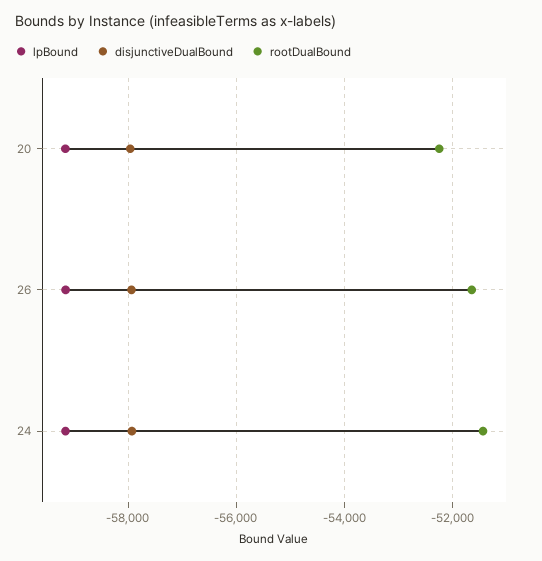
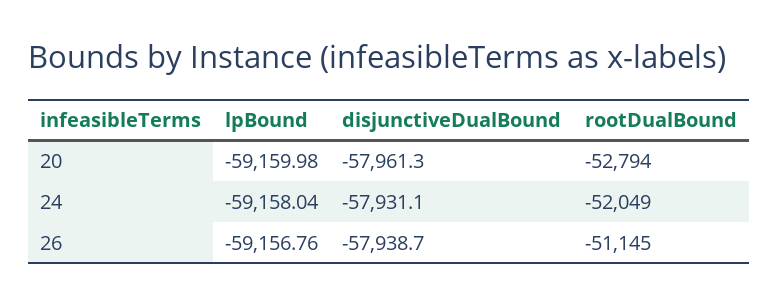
rootDualBound, 20: -52200 -> -52794
rootDualBound, 26: -51600 -> -51145
rootDualBound, 24: -51400 -> -52049

